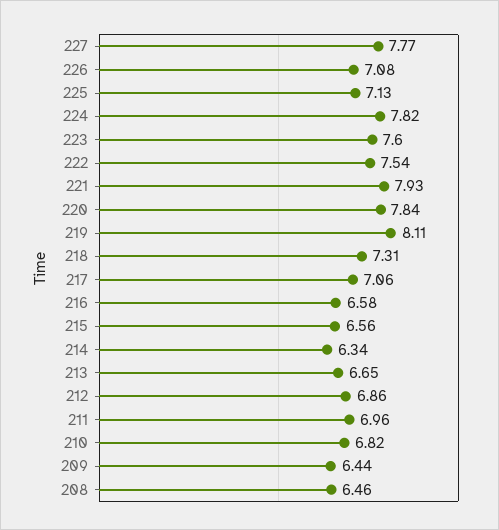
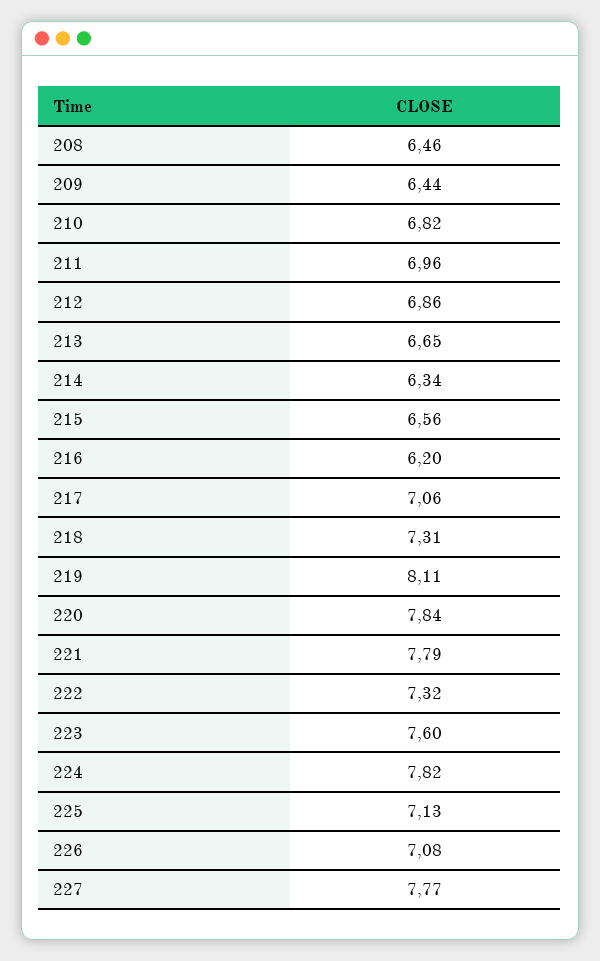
222: 7.54 -> 7.32
221: 7.93 -> 7.79
216: 6.58 -> 6.2

